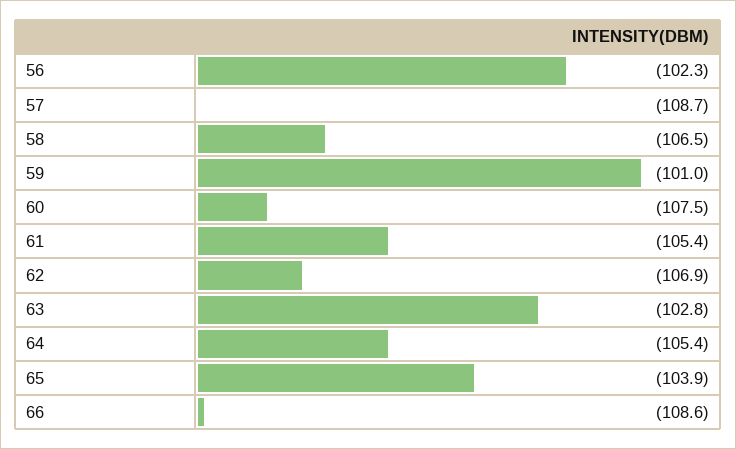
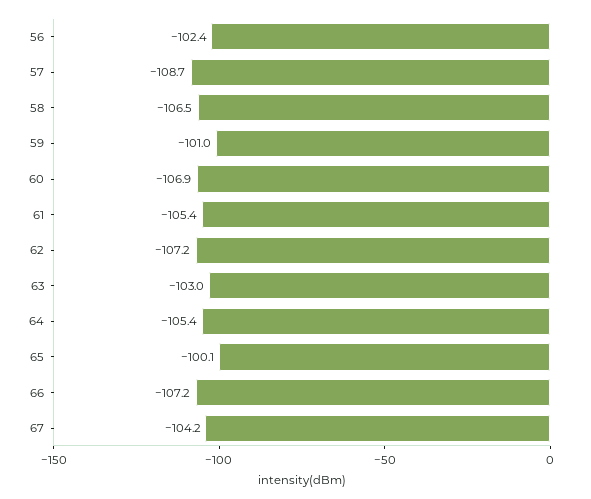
56: -102.3 -> -102.4
60: -107.5 -> -106.9
62: -106.9 -> -107.2
63: -102.8 -> -103
65: -103.9 -> -100.1
66: -108.6 -> -107.2
67: none -> -104.2

